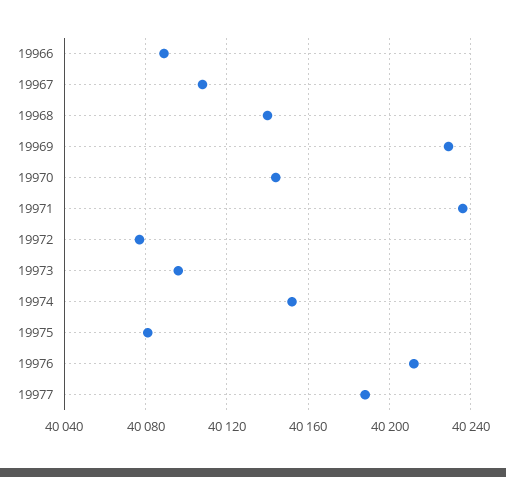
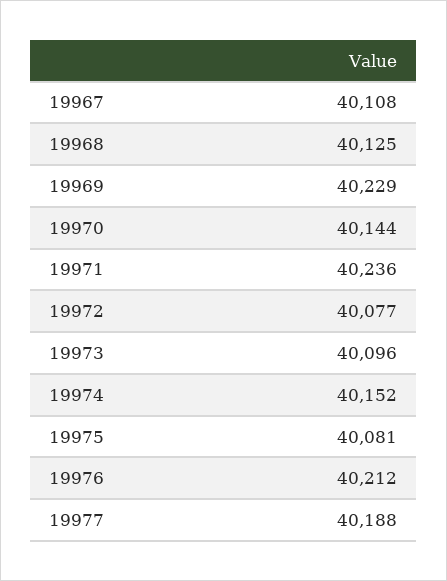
19966: 40090 -> none
19968: 40140 -> 40125

